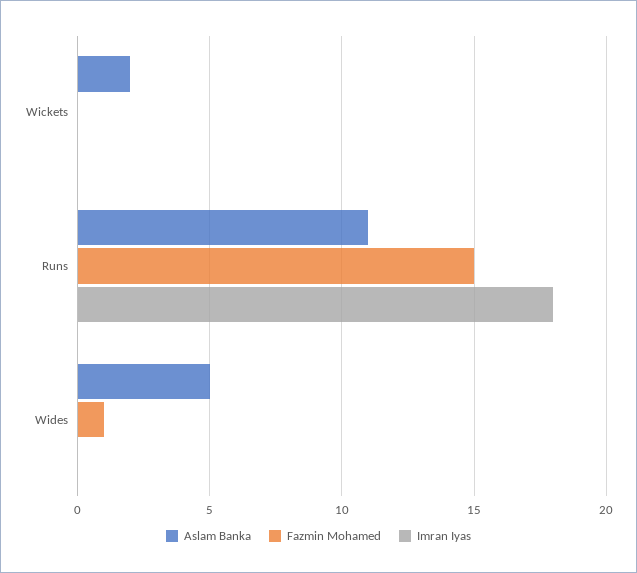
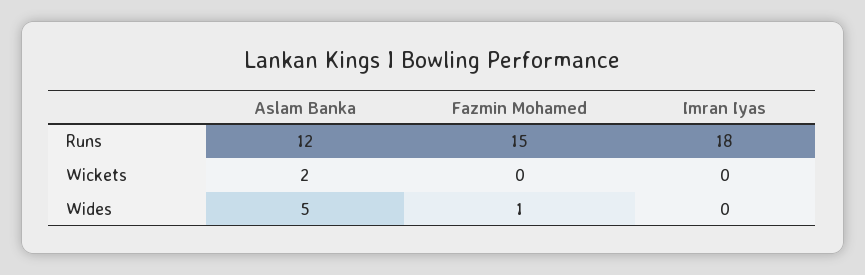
Aslam Banka, Runs: 11 -> 12

